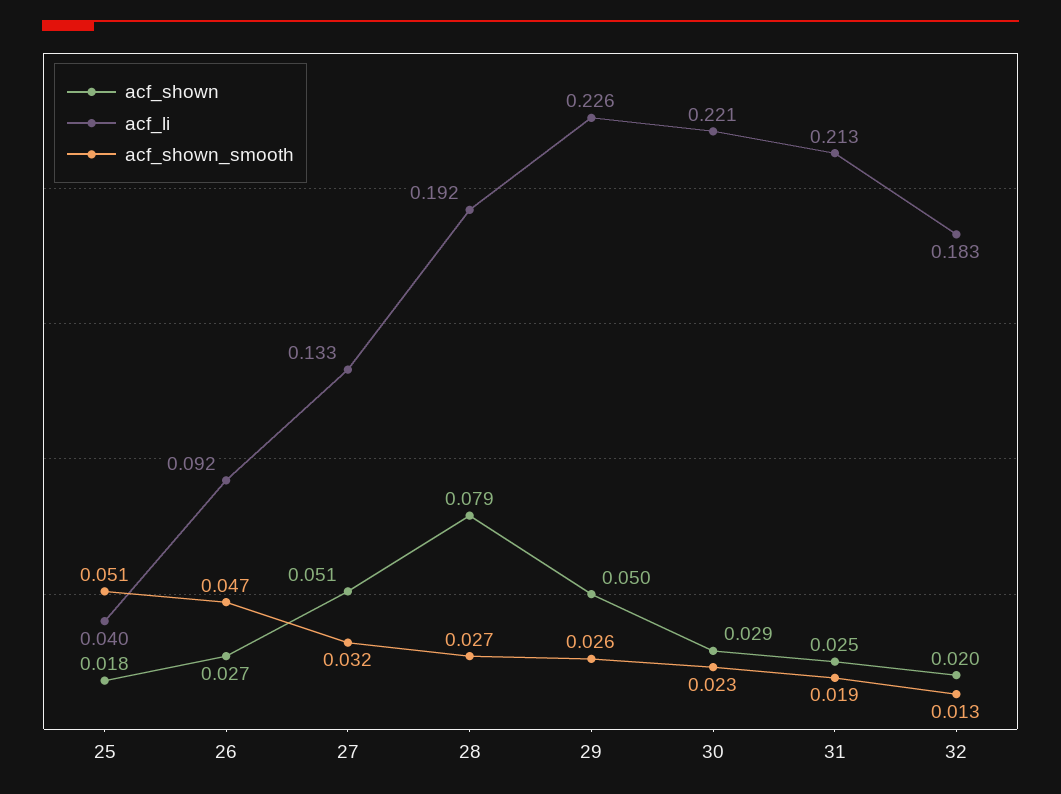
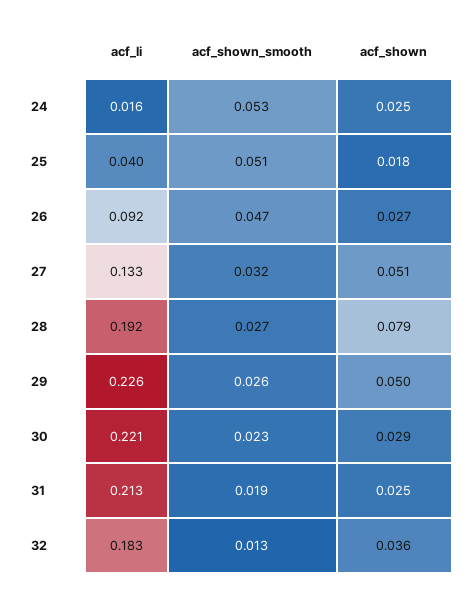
acf_shown, 32: 0.02 -> 0.036
acf_li, 24: none -> 0.016
acf_shown_smooth, 24: none -> 0.053
acf_shown, 24: none -> 0.025

